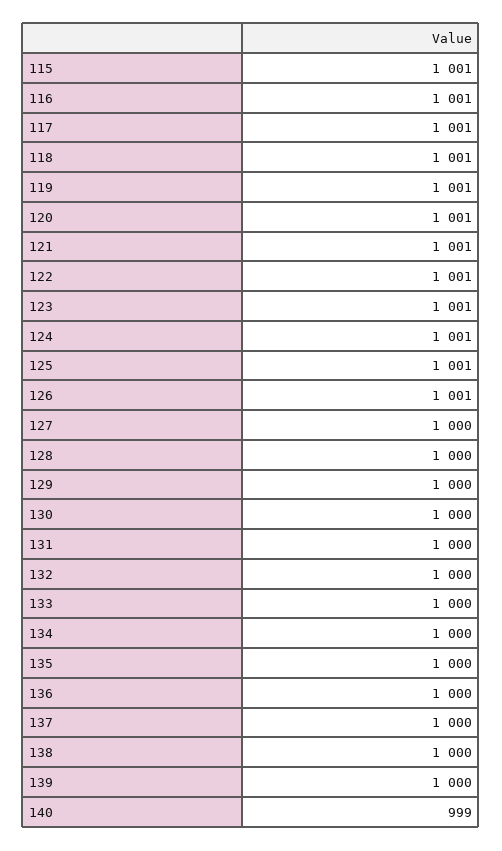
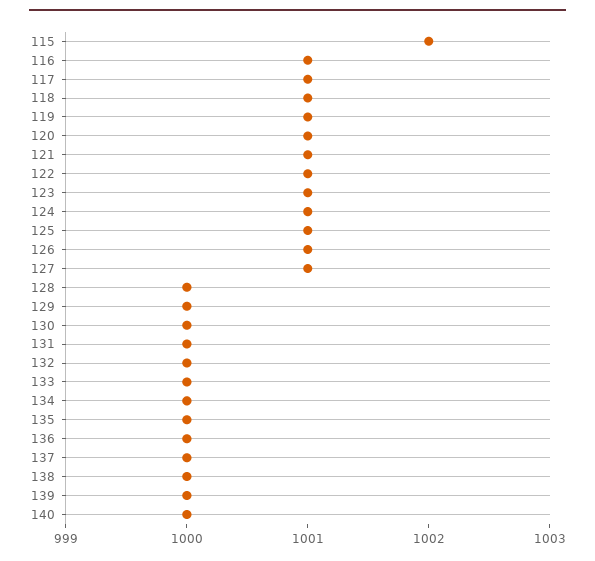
115: 1001 -> 1002
127: 1000 -> 1001
140: 999 -> 1000

